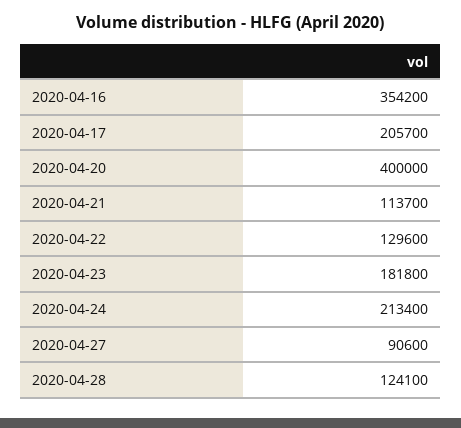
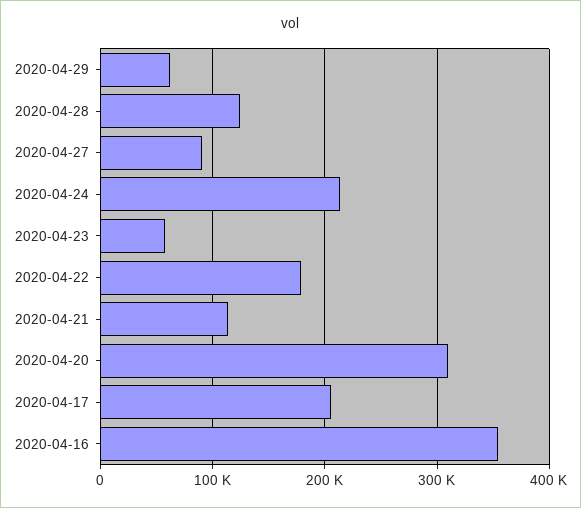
2020-04-20: 400000 -> 310000
2020-04-22: 129600 -> 180000
2020-04-23: 181800 -> 60000
2020-04-29: none -> 60000

